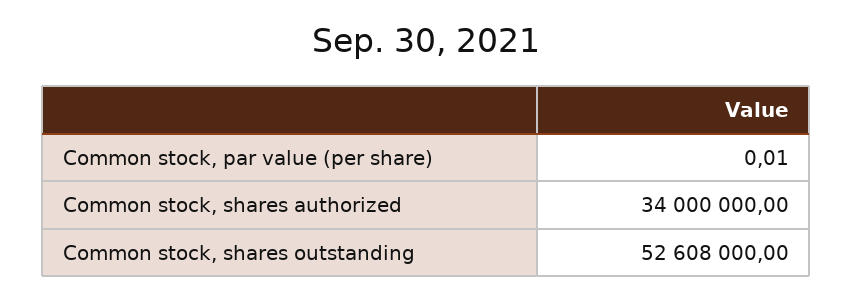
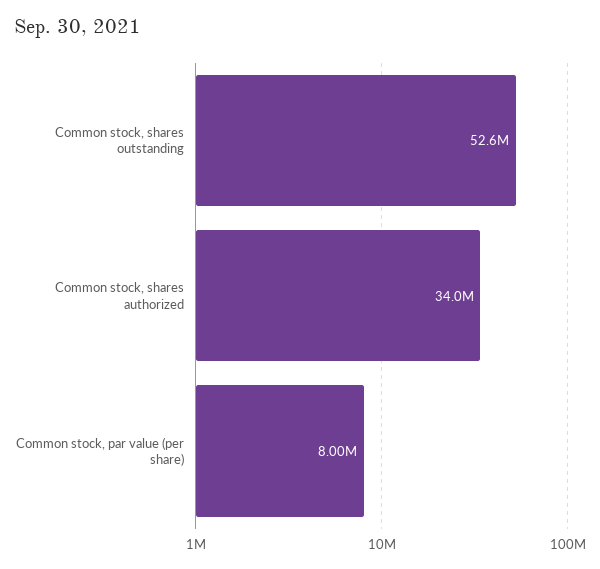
Common stock, par value (per share): 0.01 -> 8000000

